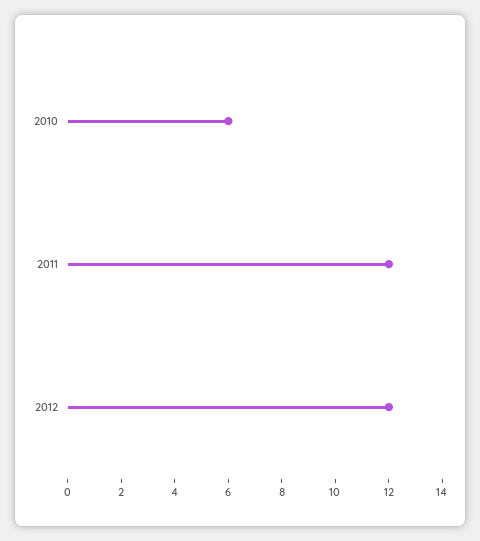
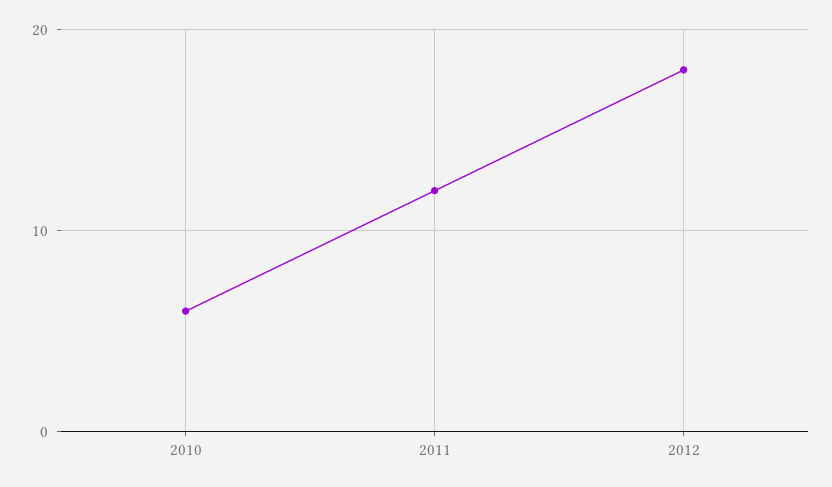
2012: 12 -> 18

